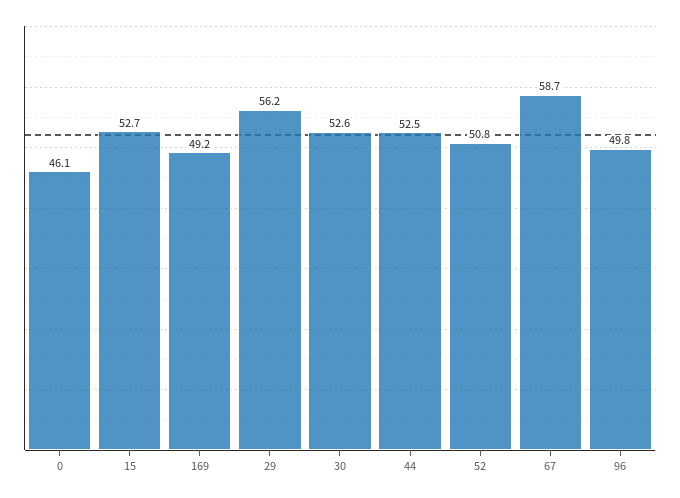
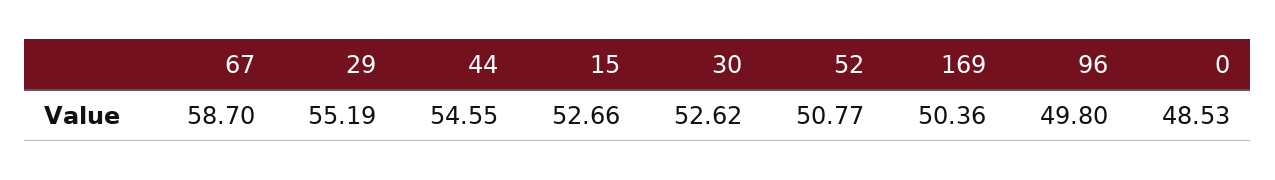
0: 46.1 -> 48.53
169: 49.2 -> 50.36
29: 56.2 -> 55.19
44: 52.5 -> 54.55

